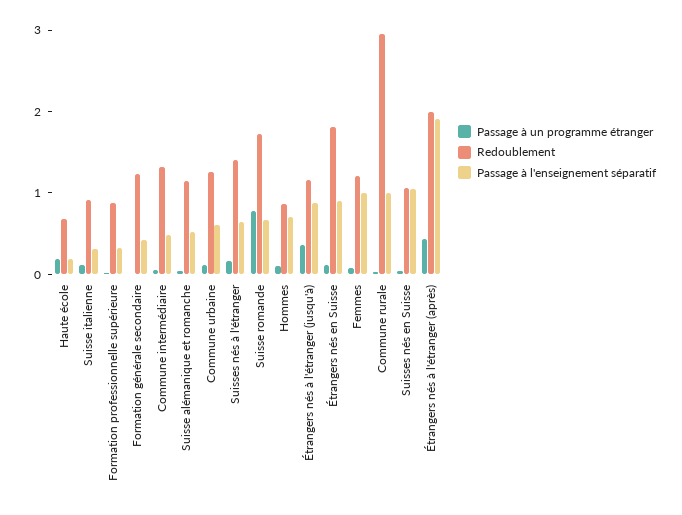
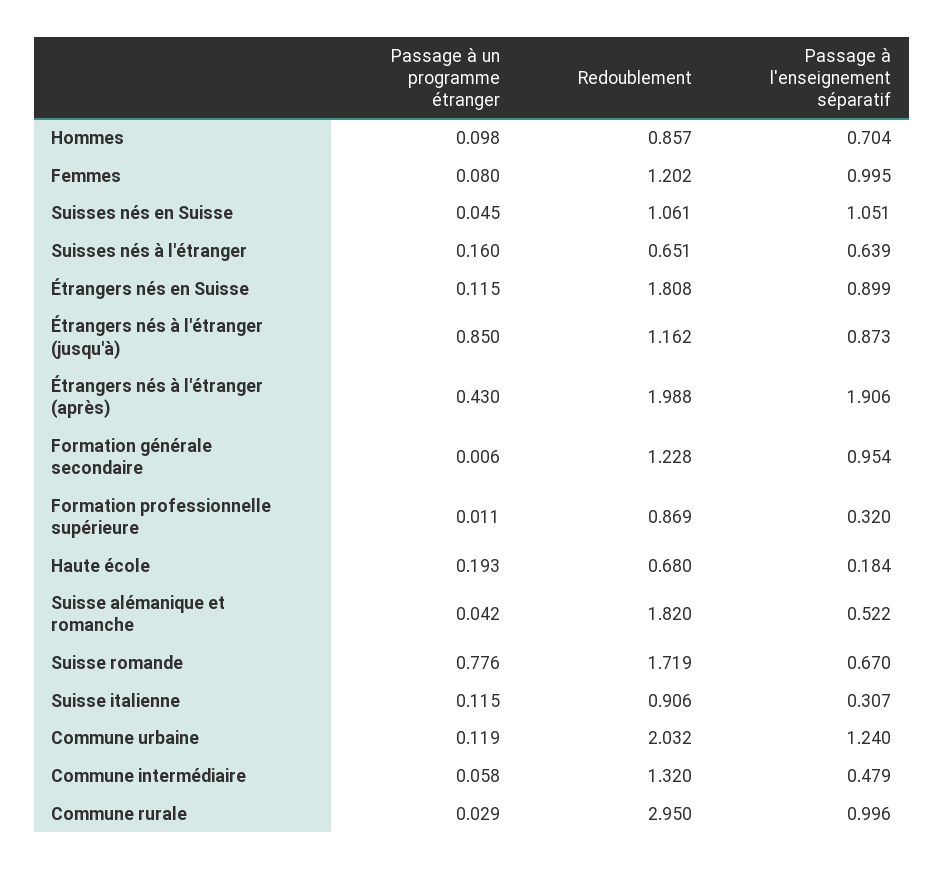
Passage à l'enseignement séparatif, Formation générale secondaire: 0.4 -> 0.954
Redoublement, Suisse alémanique et romanche: 1.2 -> 1.82
Redoublement, Commune urbaine: 1.2 -> 2.032
Passage à l'enseignement séparatif, Commune urbaine: 0.6 -> 1.24
Redoublement, Suisses nés à l'étranger: 1.4 -> 0.651
Passage à un programme étranger, Étrangers nés à l'étranger (jusqu'à): 0.4 -> 0.85

